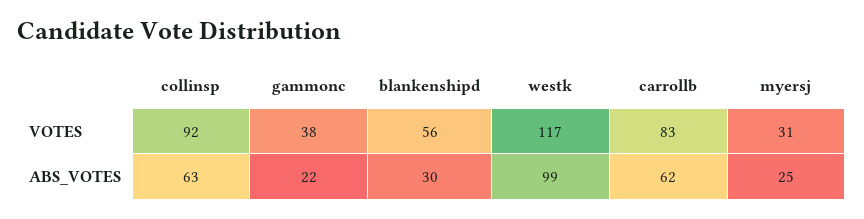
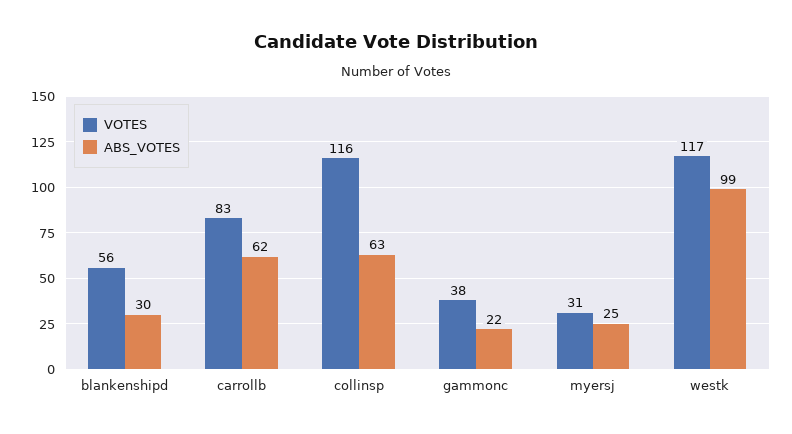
VOTES, collinsp: 92 -> 116

